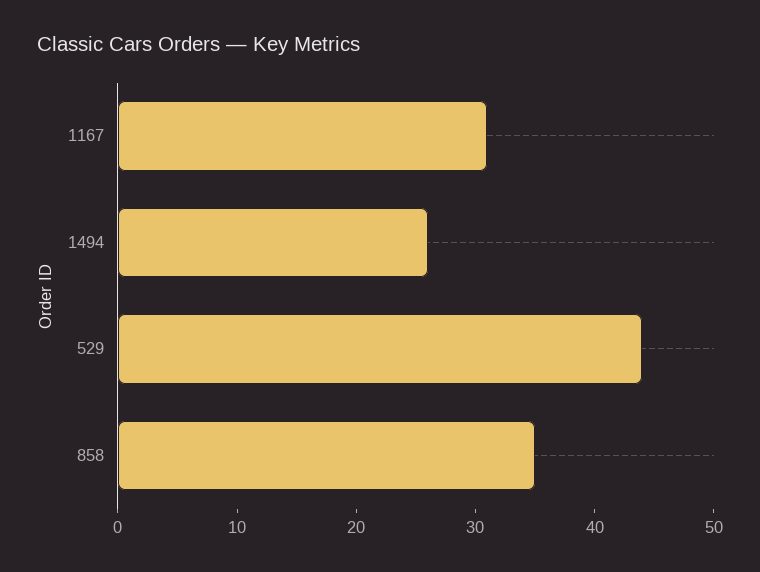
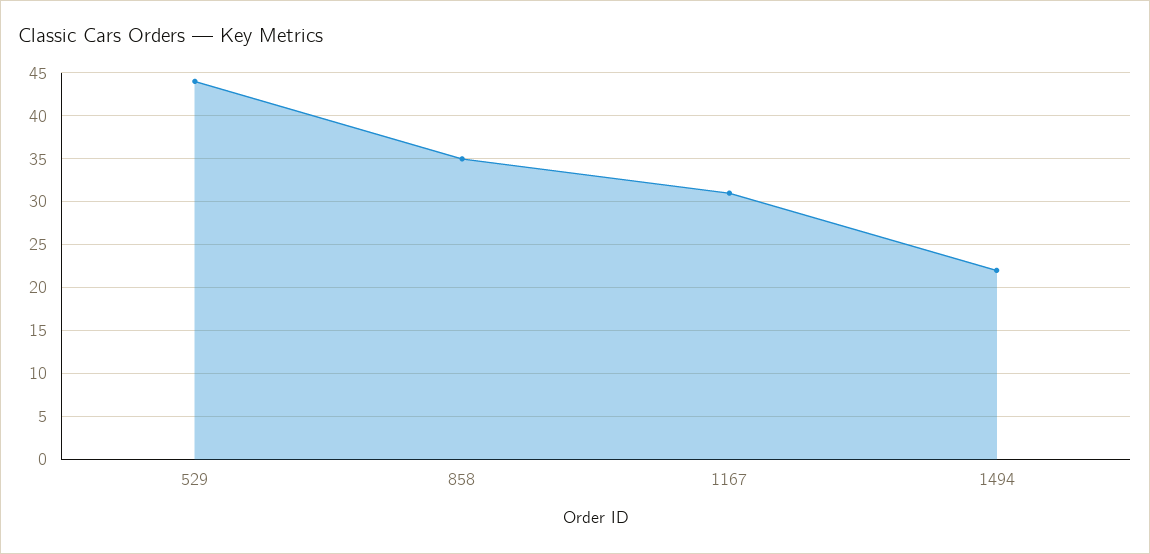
1494: 26 -> 22

